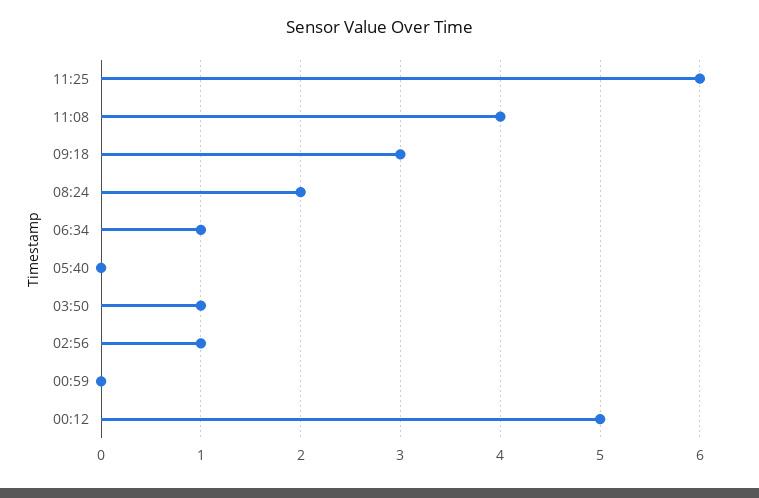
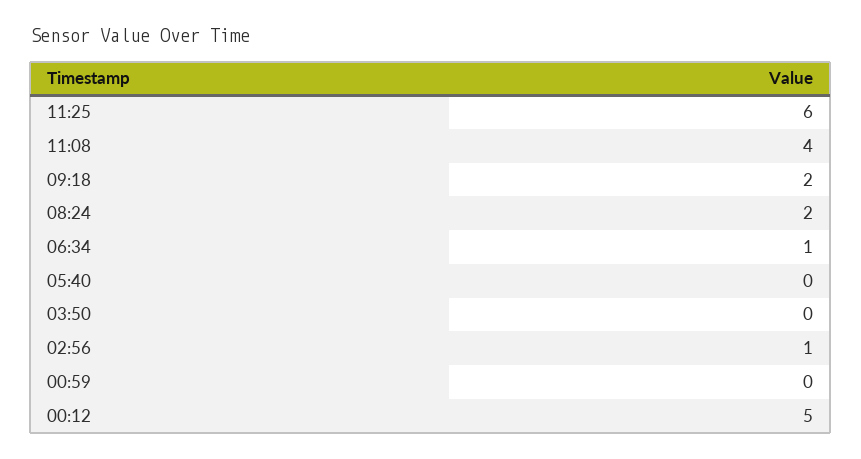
09:18: 3 -> 2
03:50: 1 -> 0

